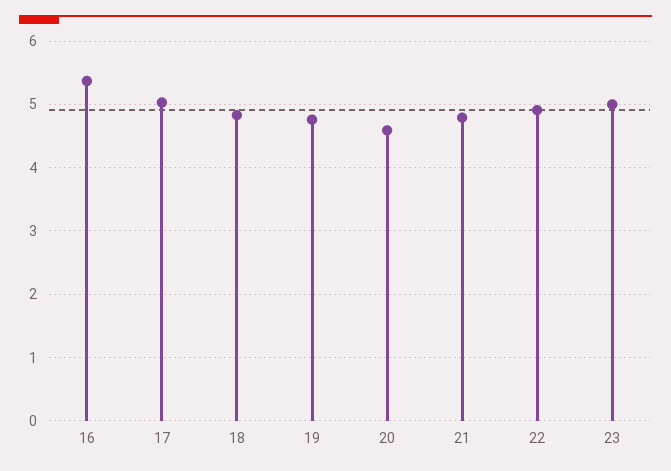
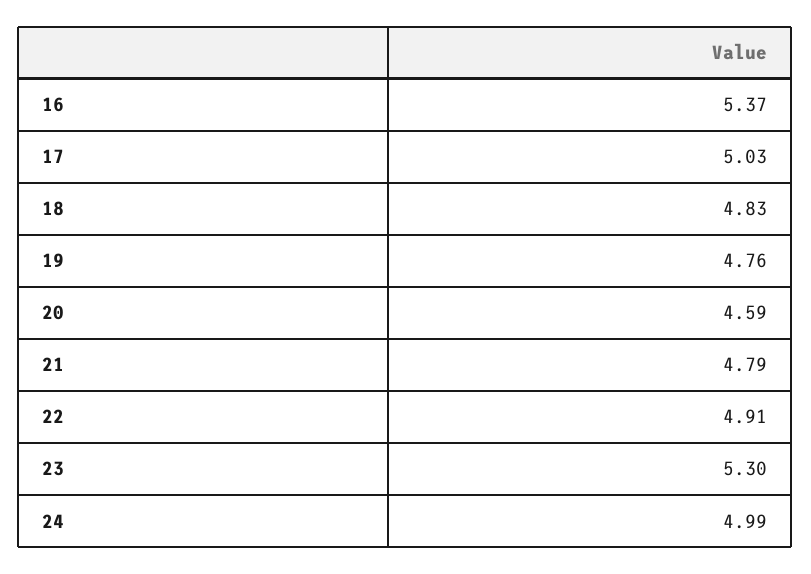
23: 5 -> 5.3
24: none -> 4.99

